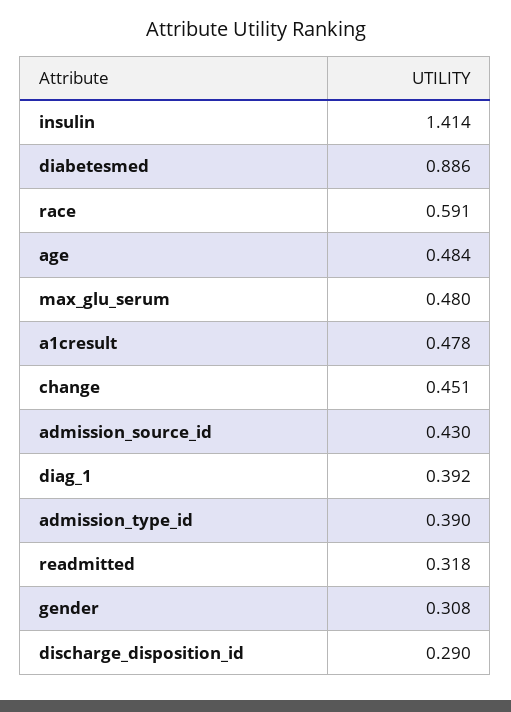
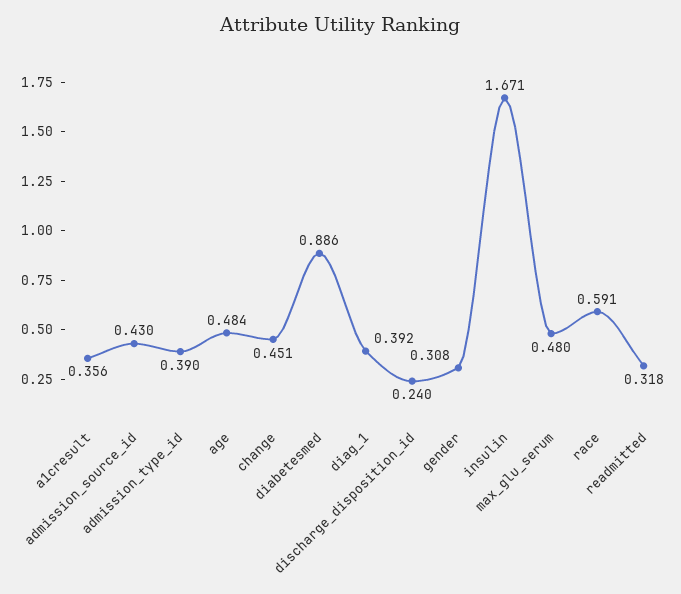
insulin: 1.414 -> 1.671
a1cresult: 0.478 -> 0.356
discharge_disposition_id: 0.29 -> 0.24

